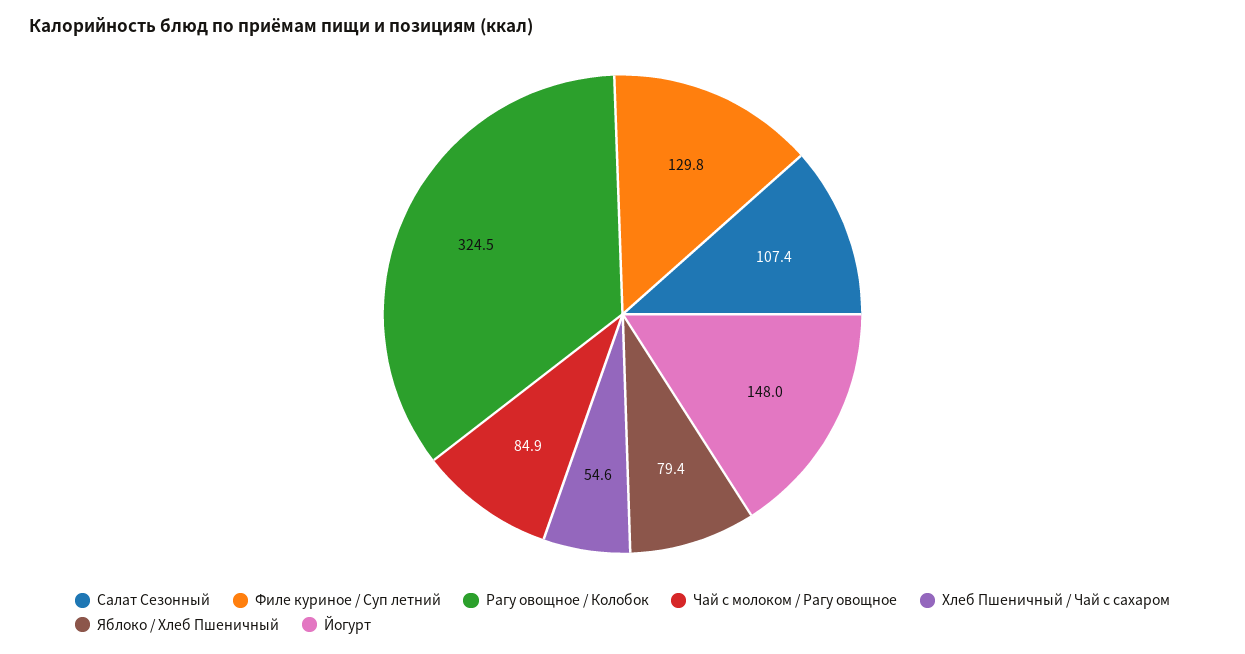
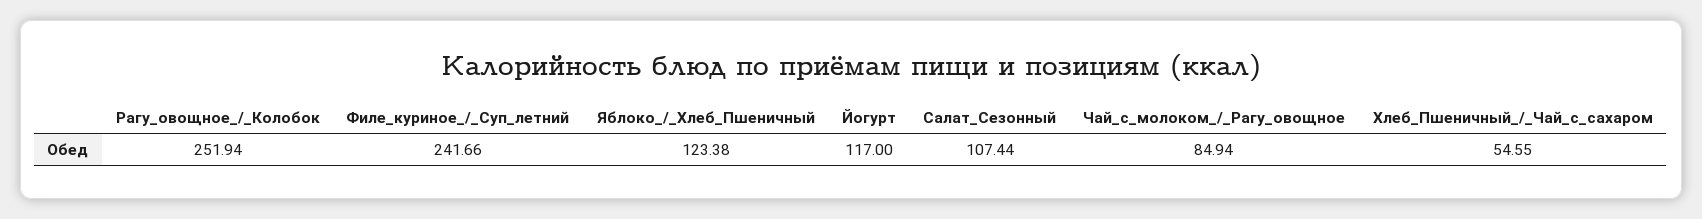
Филе куриное / Суп летний: 129.8 -> 241.66
Рагу овощное / Колобок: 324.5 -> 251.94
Яблоко / Хлеб Пшеничный: 79.4 -> 123.38
Йогурт: 148 -> 117

